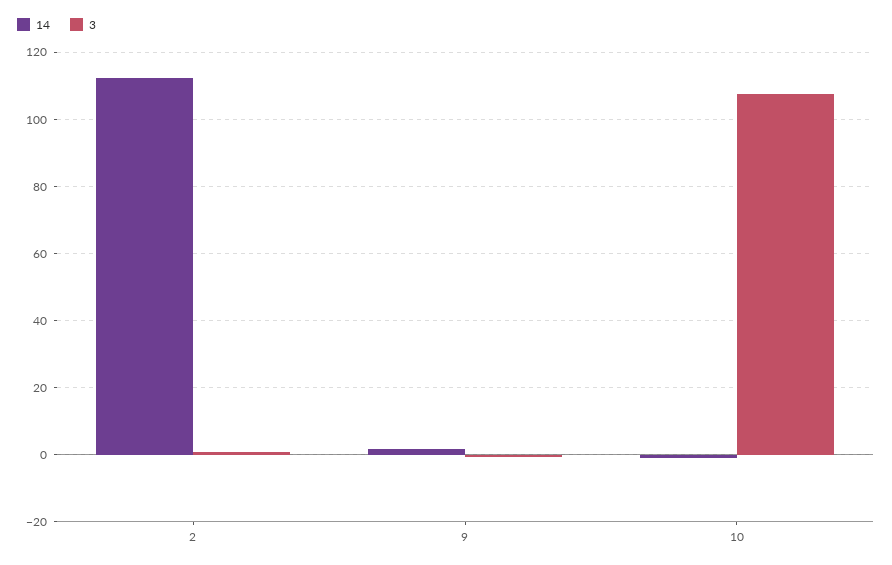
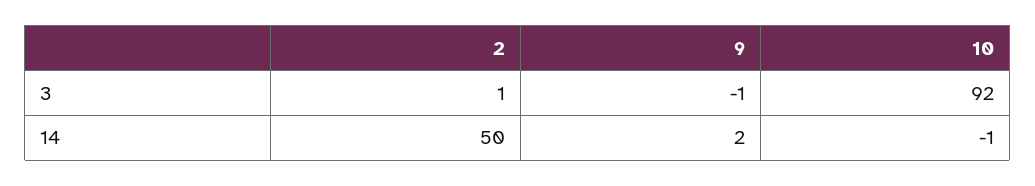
14, 2: 112 -> 50
3, 10: 108 -> 92

